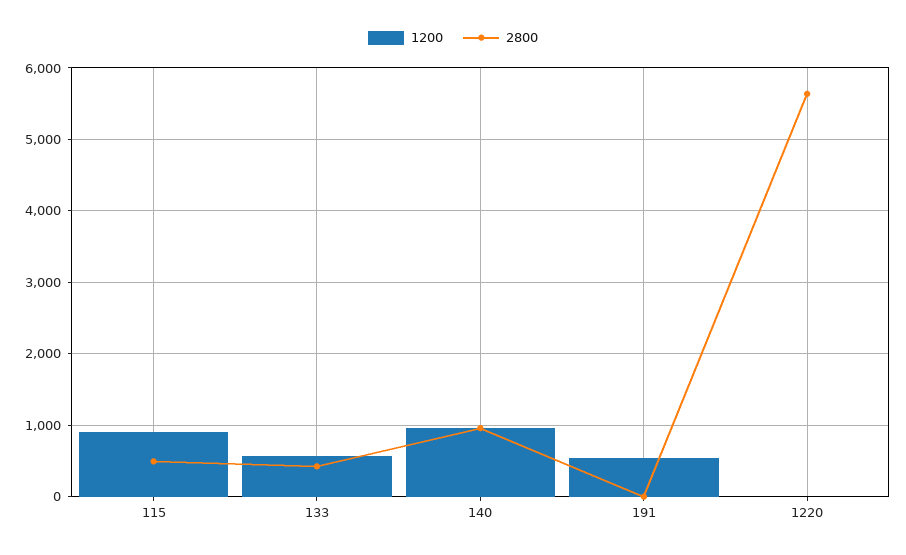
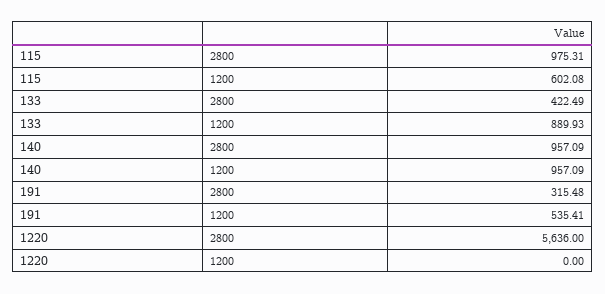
1200, 115: 900 -> 602.08
2800, 115: 500 -> 975.31
1200, 133: 600 -> 889.93
2800, 191: 0 -> 315.48

